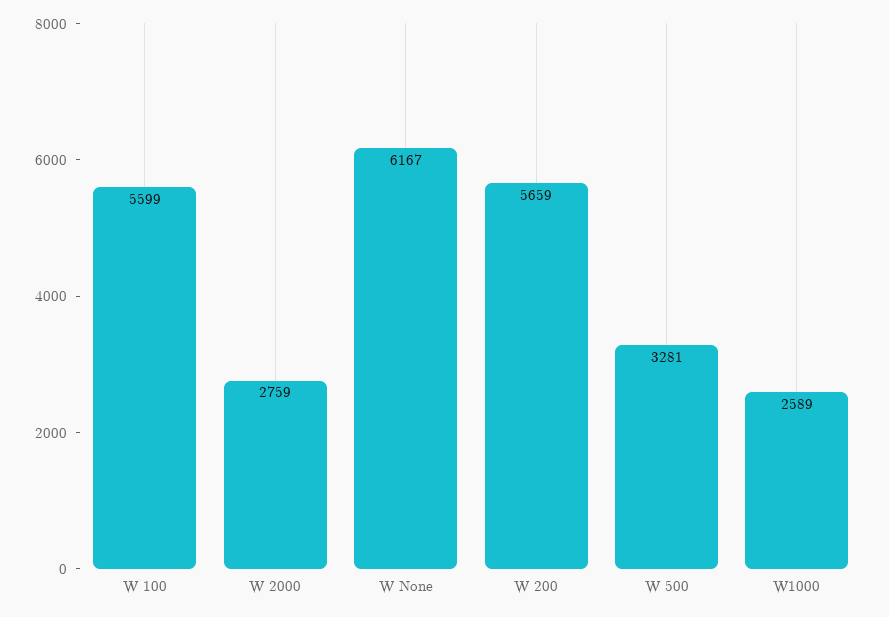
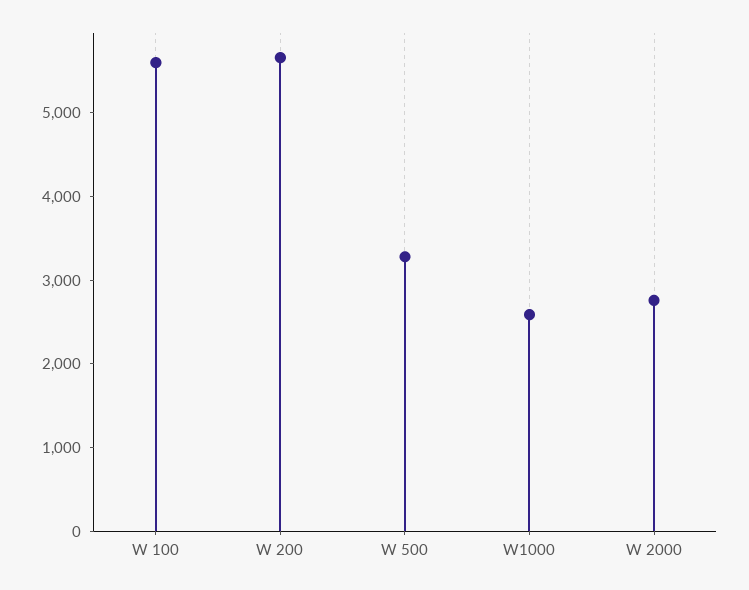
W None: 6167 -> none

